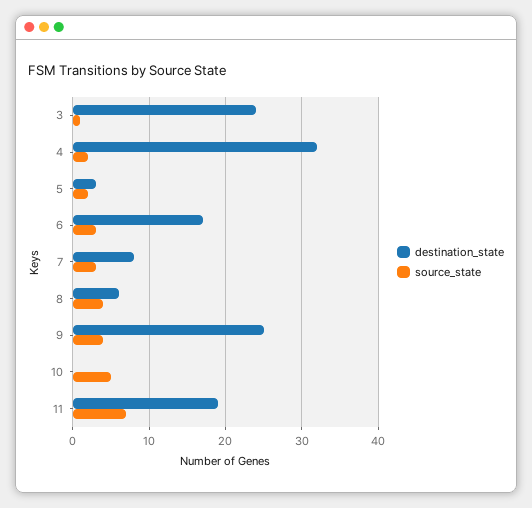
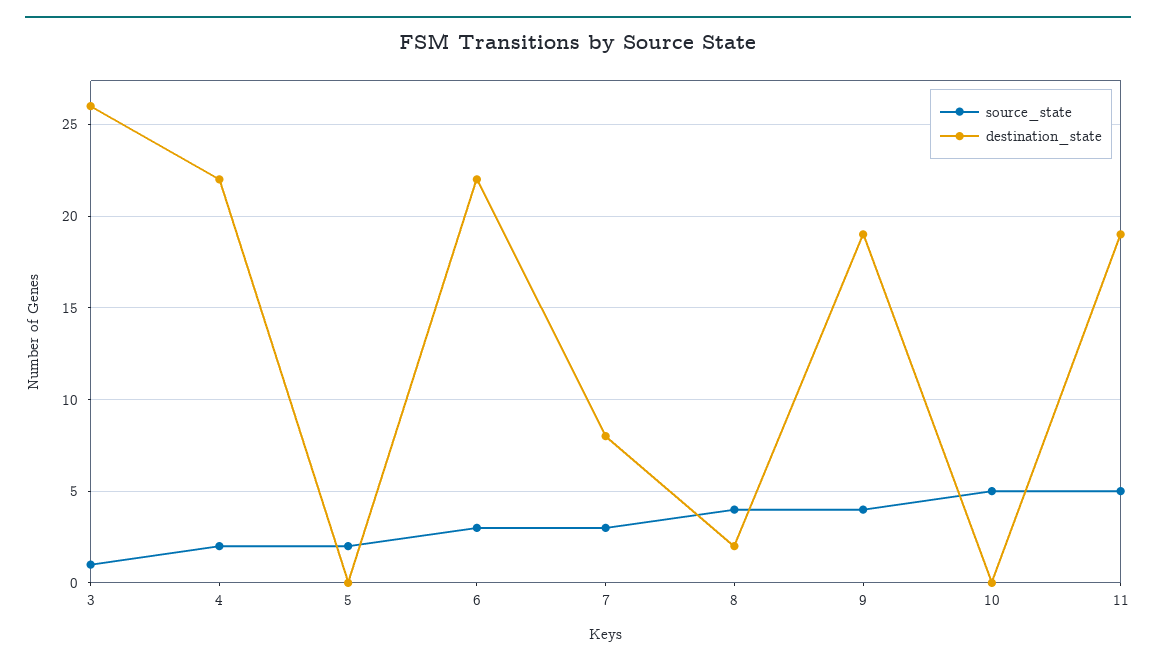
destination_state, 3: 24 -> 26
destination_state, 4: 32 -> 22
destination_state, 5: 3 -> 0
destination_state, 6: 17 -> 22
destination_state, 8: 6 -> 2
destination_state, 9: 25 -> 19
source_state, 11: 7 -> 5

